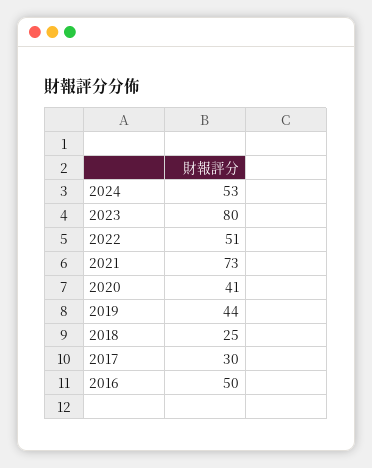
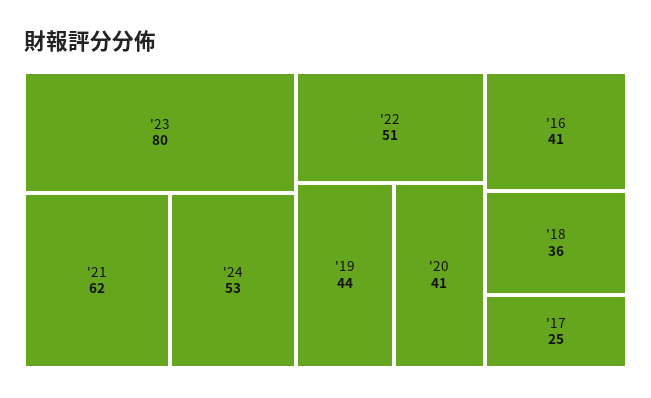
2021: 73 -> 62
2018: 25 -> 36
2017: 30 -> 25
2016: 50 -> 41

